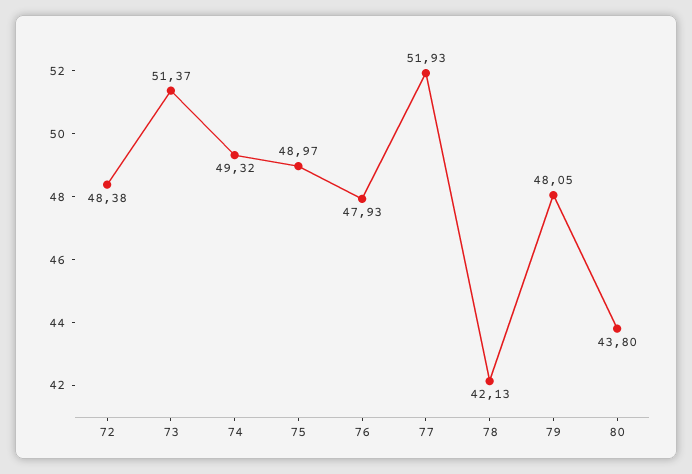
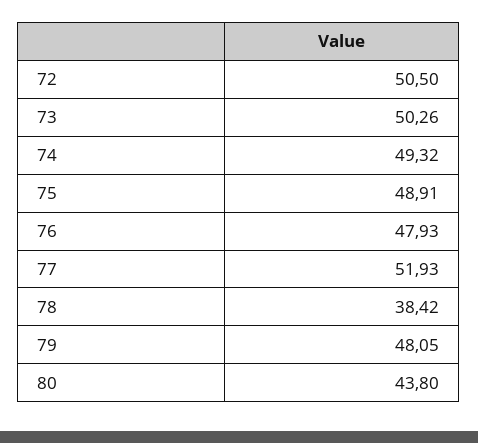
72: 48.38 -> 50.5
73: 51.37 -> 50.26
75: 48.97 -> 48.91
78: 42.13 -> 38.42

